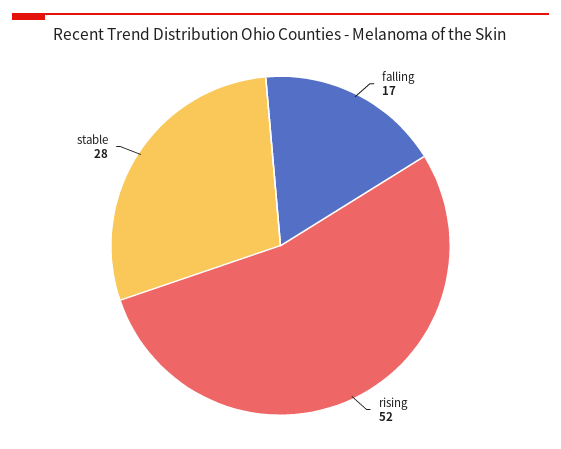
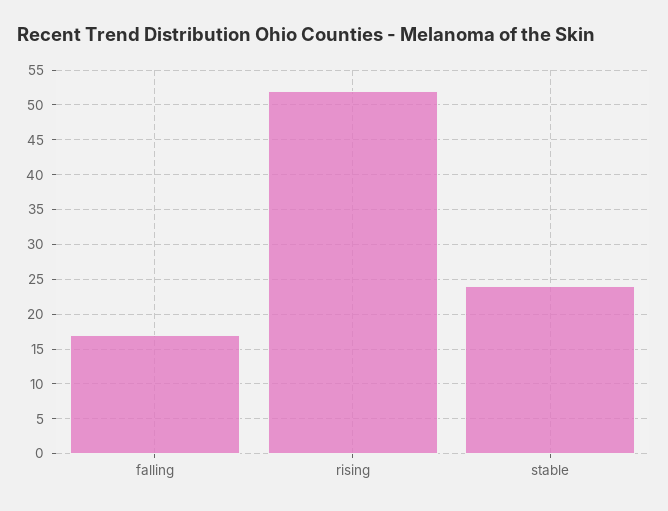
stable: 28 -> 24

